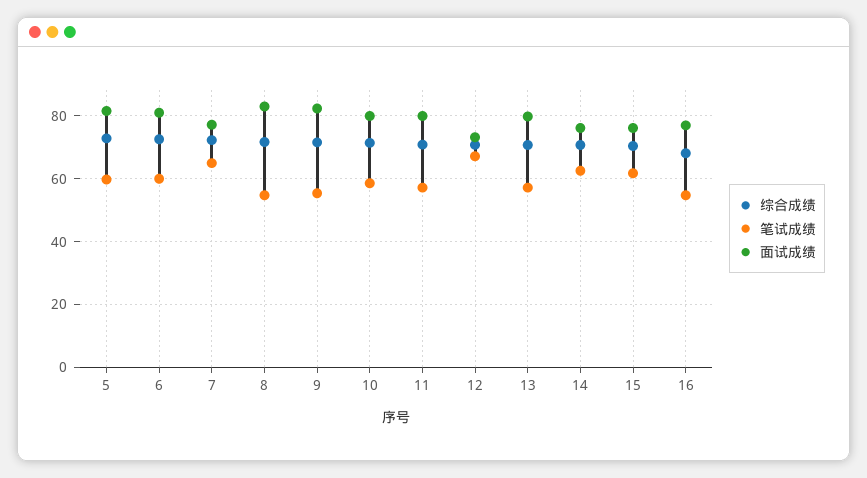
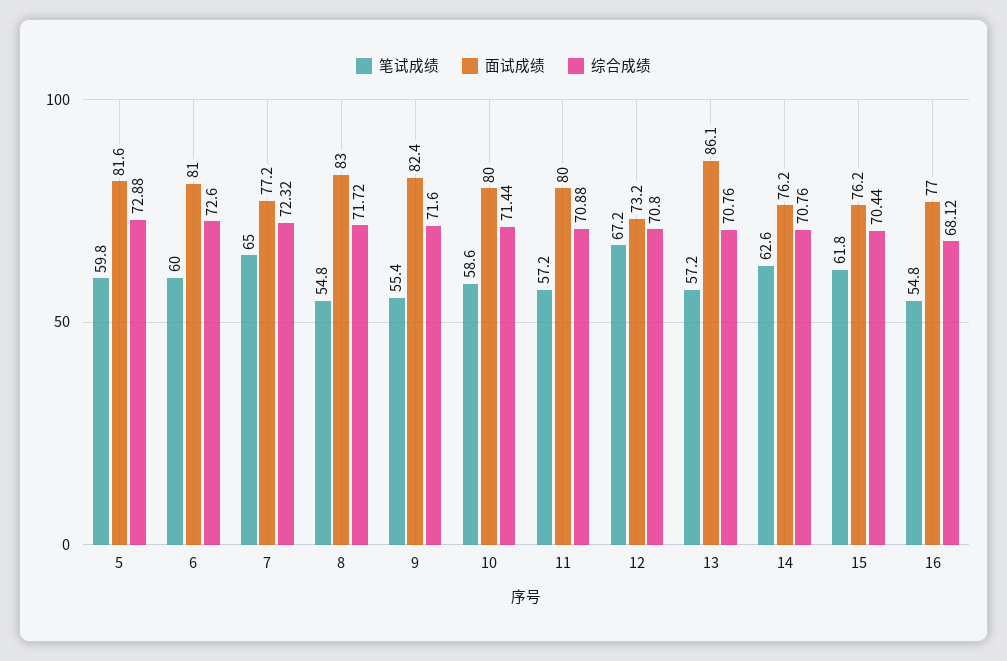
面试成绩, 13: 80 -> 86.1

